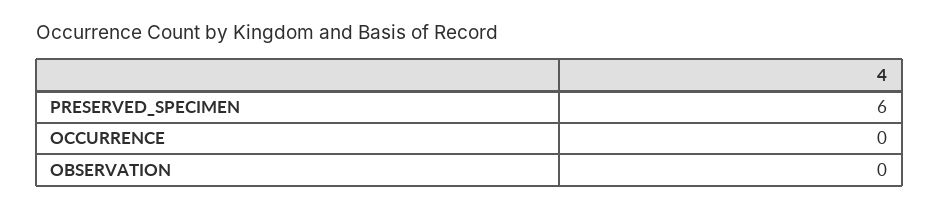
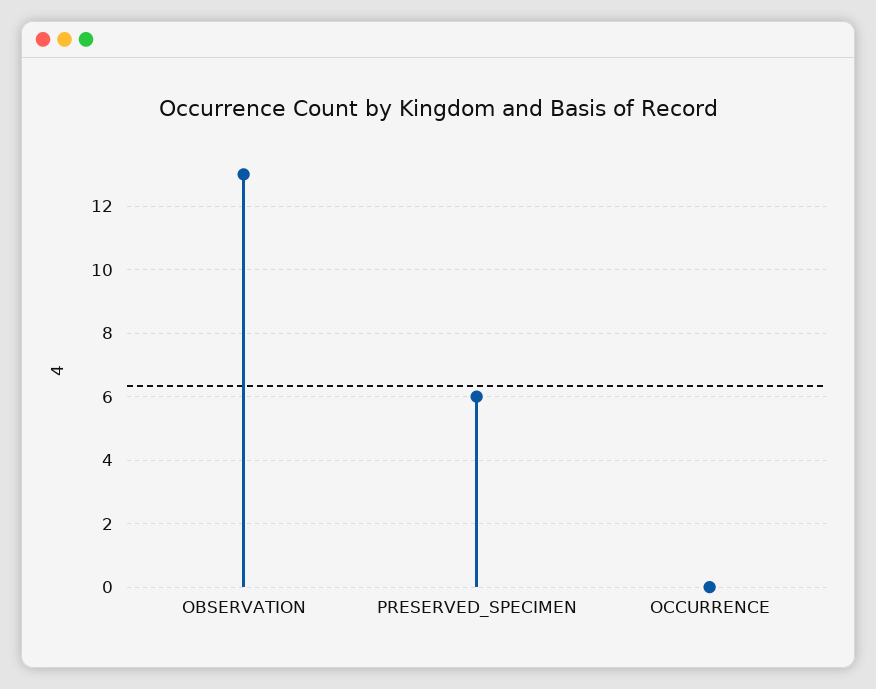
OBSERVATION: 0 -> 13

